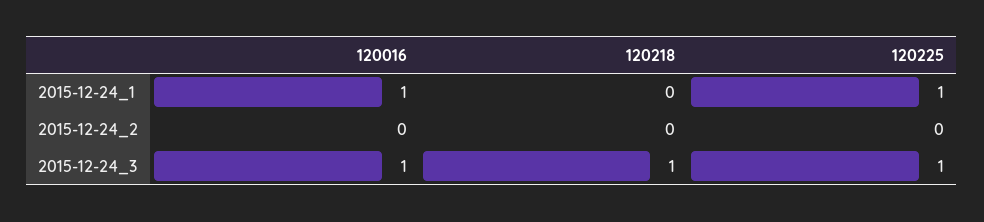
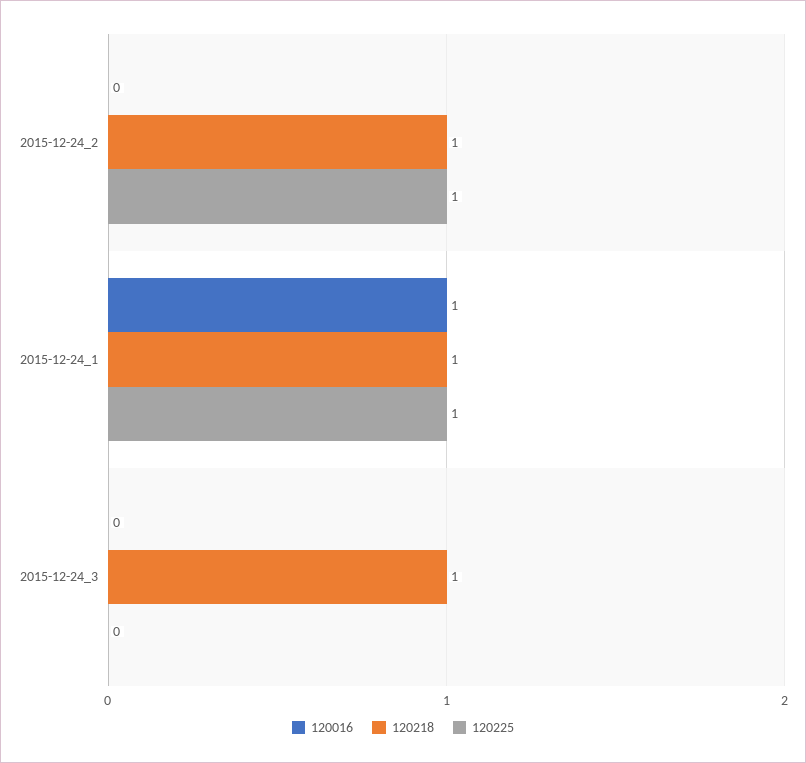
120218, 2015-12-24_1: 0 -> 1
120218, 2015-12-24_2: 0 -> 1
120225, 2015-12-24_2: 0 -> 1
120016, 2015-12-24_3: 1 -> 0
120225, 2015-12-24_3: 1 -> 0

